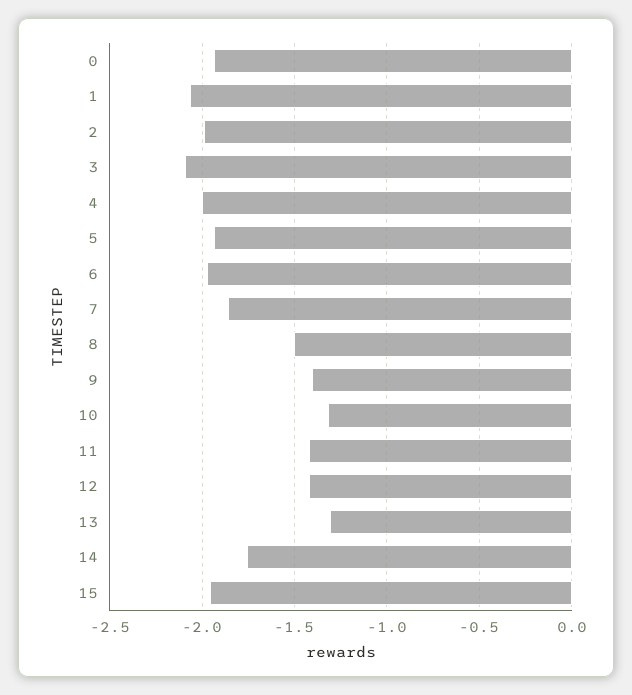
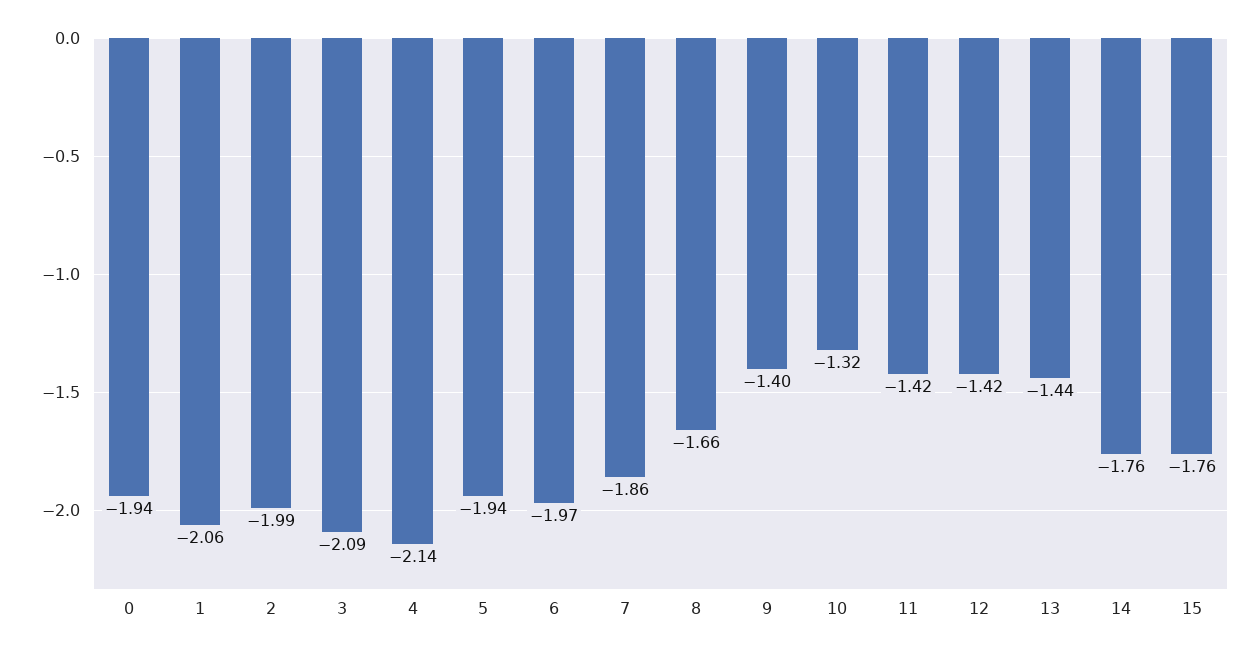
4: -2 -> -2.14
8: -1.5 -> -1.66
13: -1.3 -> -1.44
15: -1.95 -> -1.76

